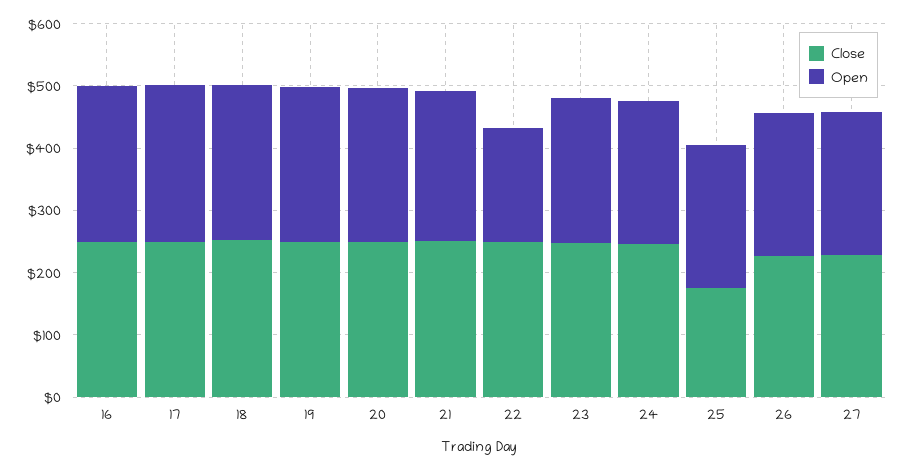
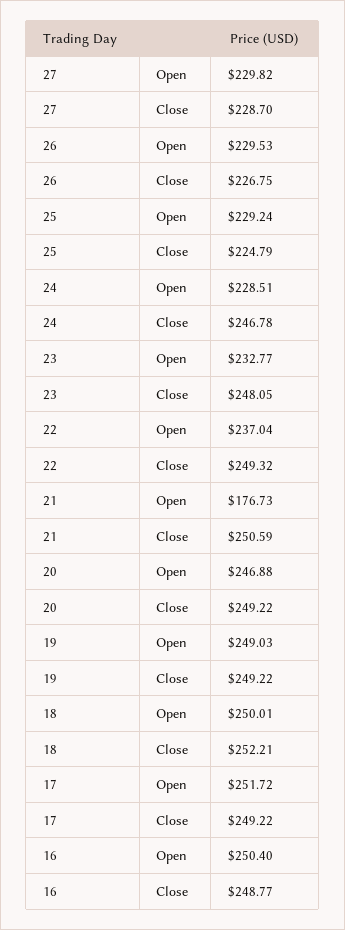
Open, 21: 240 -> 176.73
Open, 22: 180 -> 237.04
Close, 25: 180 -> 224.79

